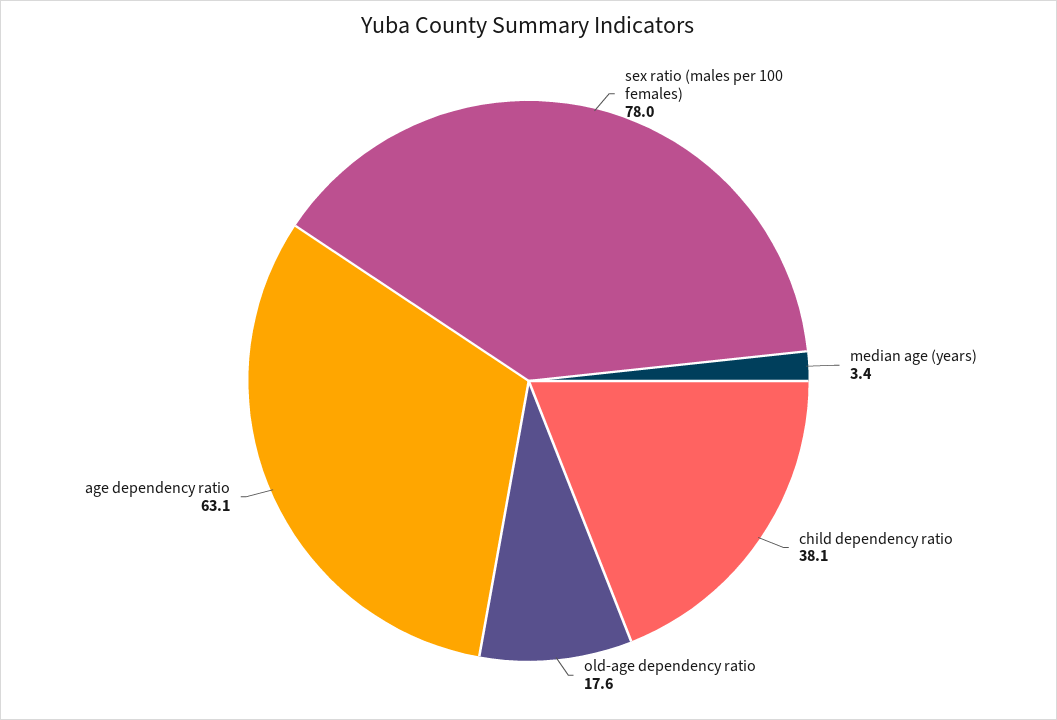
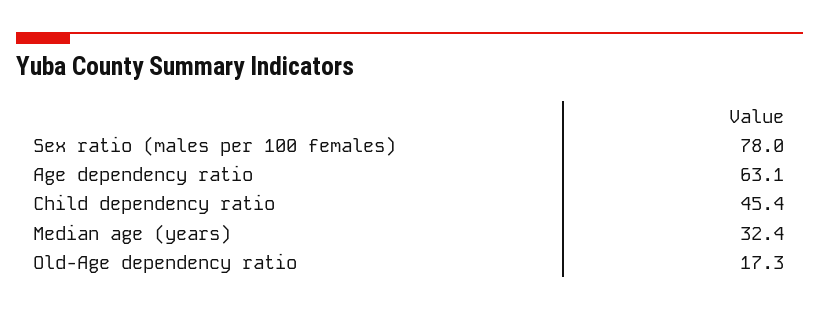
median age (years): 3.4 -> 32.4
child dependency ratio: 38.1 -> 45.4
old-age dependency ratio: 17.6 -> 17.3

